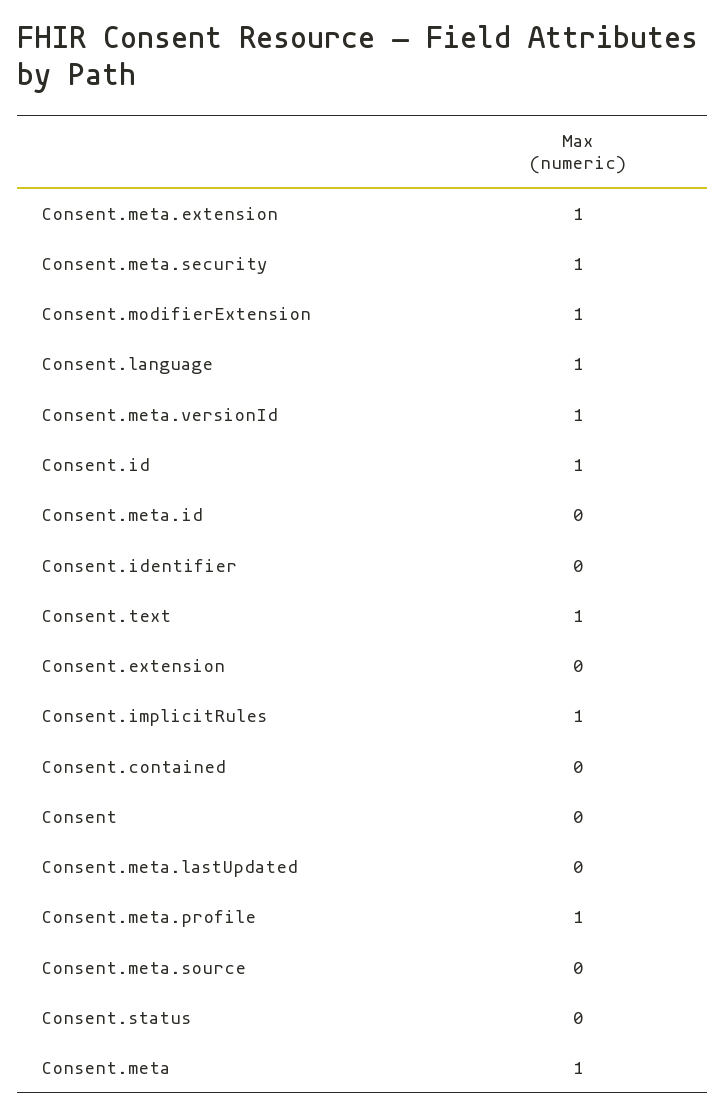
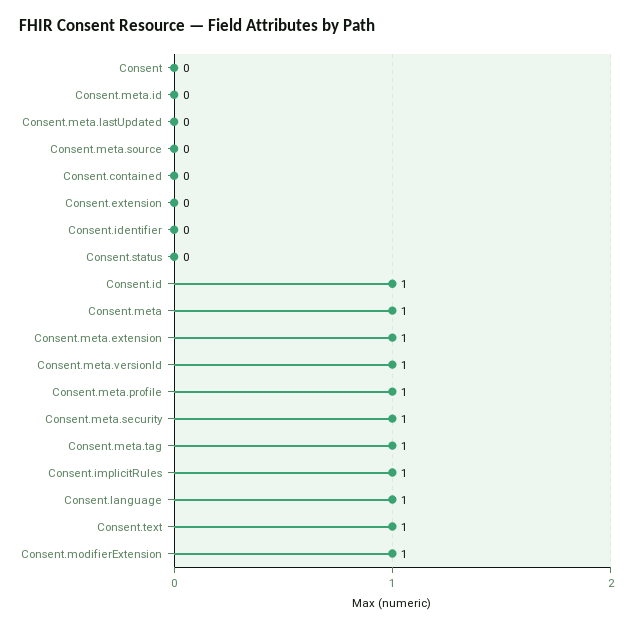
Consent.meta.tag: none -> 1

